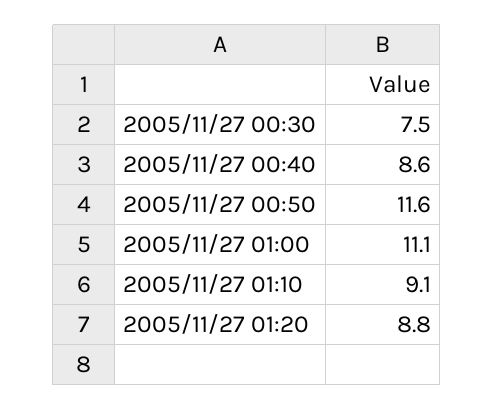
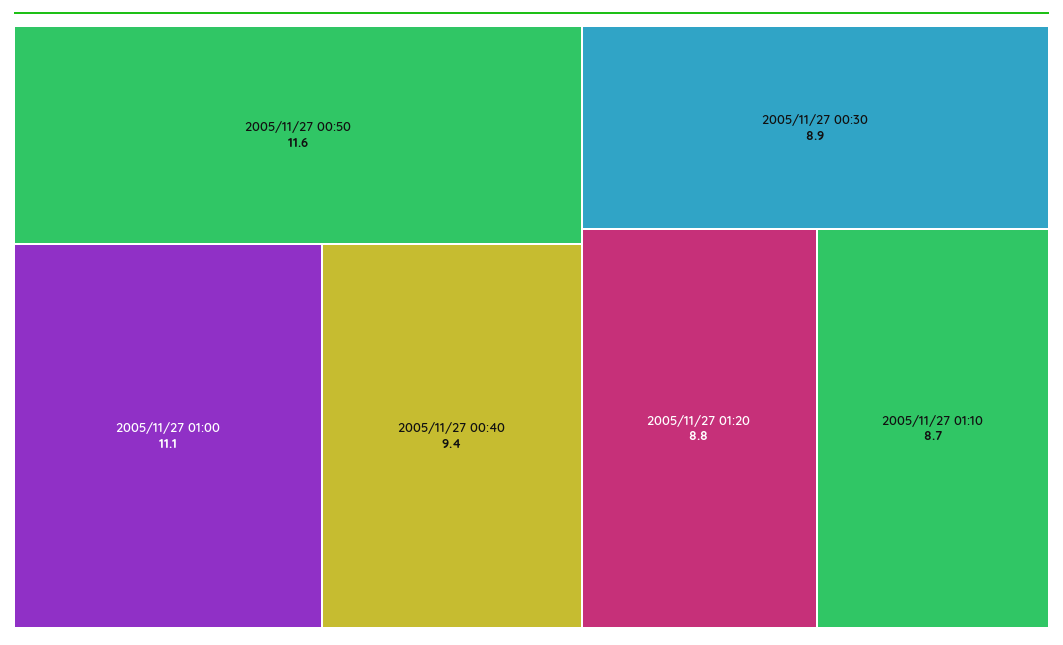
2005/11/27 00:30: 7.5 -> 8.9
2005/11/27 00:40: 8.6 -> 9.4
2005/11/27 01:10: 9.1 -> 8.7

